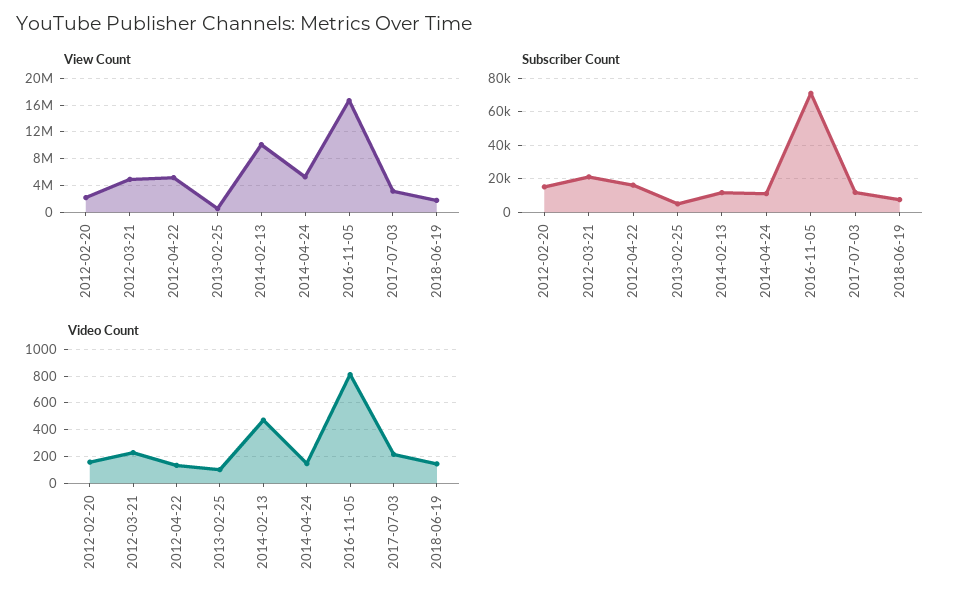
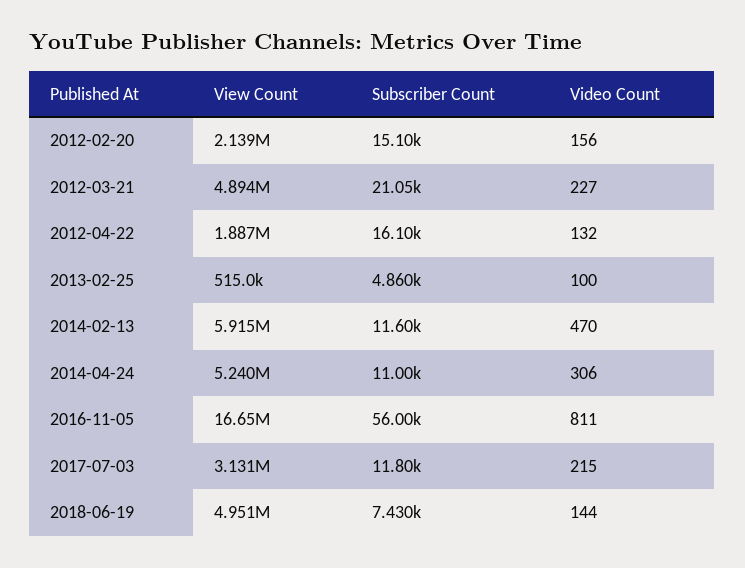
View Count, 2012-04-22: 5000000 -> 1887000
View Count, 2014-02-13: 10000000 -> 5915000
View Count, 2018-06-19: 2000000 -> 4951000
Subscriber Count, 2016-11-05: 70000 -> 56000
Video Count, 2014-04-24: 150 -> 306

